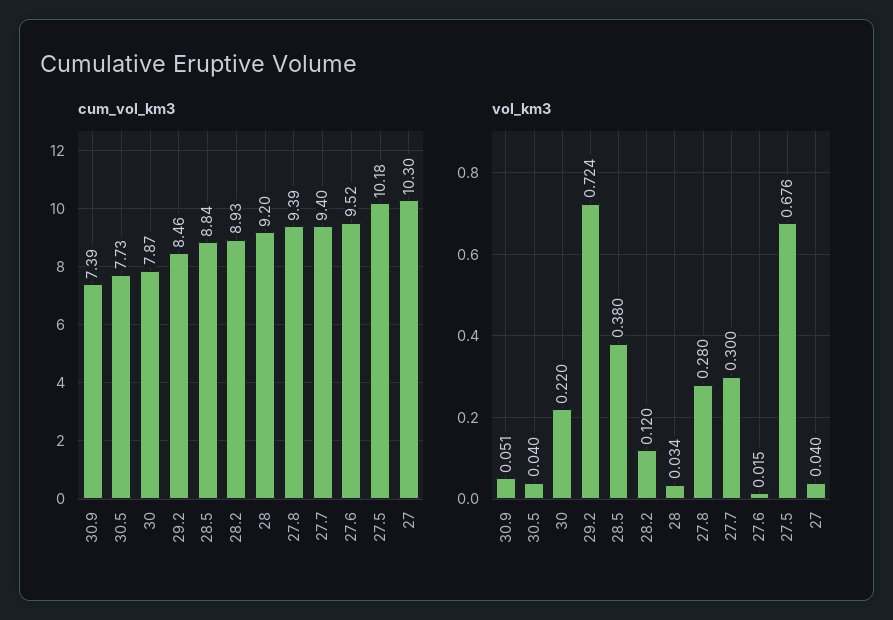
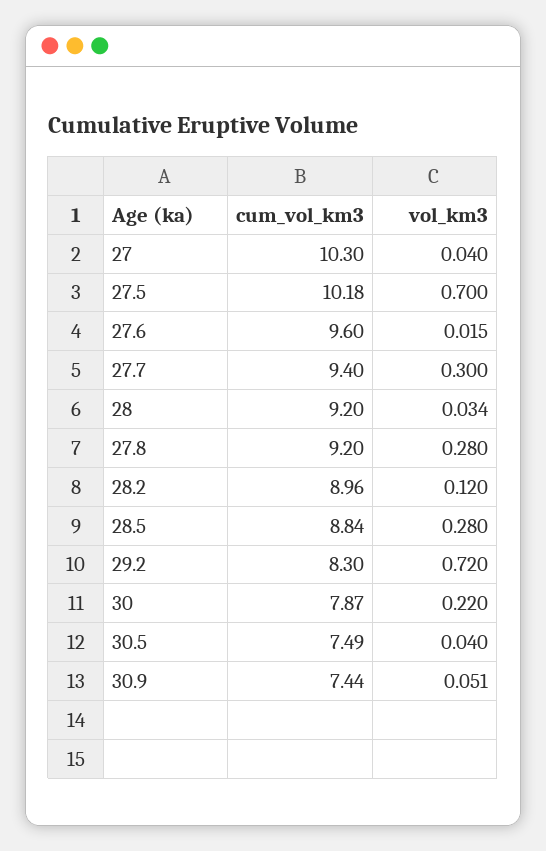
cum_vol_km3, 30.9: 7.39 -> 7.44
cum_vol_km3, 30.5: 7.73 -> 7.49
cum_vol_km3, 29.2: 8.46 -> 8.3
cum_vol_km3, 28.2: 8.93 -> 8.96
cum_vol_km3, 27.8: 9.39 -> 9.2
cum_vol_km3, 27.6: 9.52 -> 9.6
vol_km3, 29.2: 0.724 -> 0.72
vol_km3, 28.5: 0.38 -> 0.28
vol_km3, 27.5: 0.676 -> 0.7

